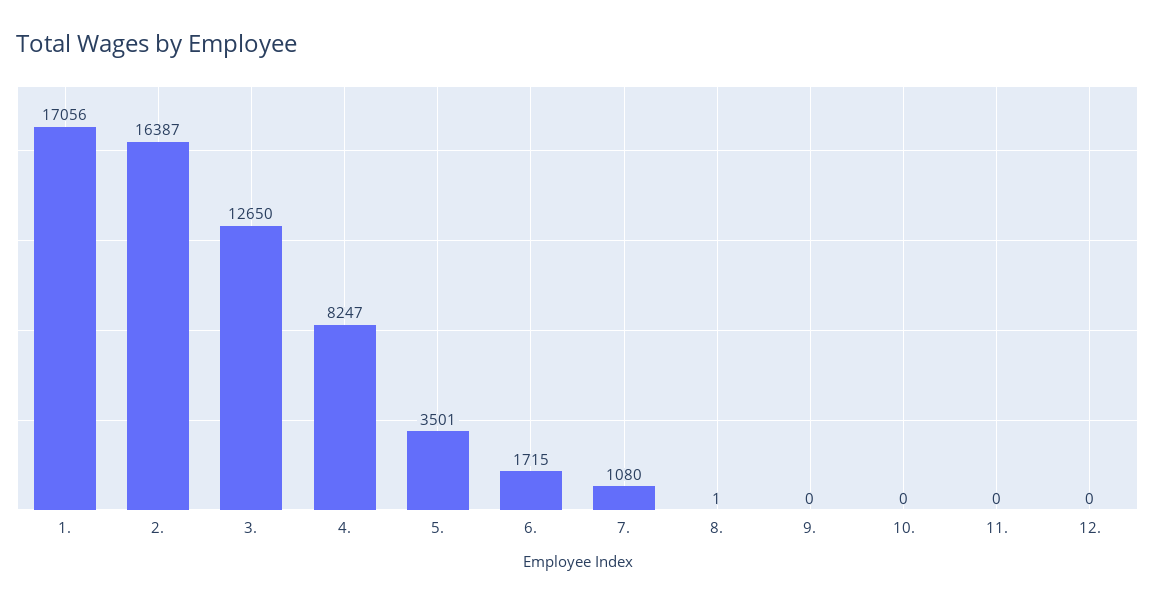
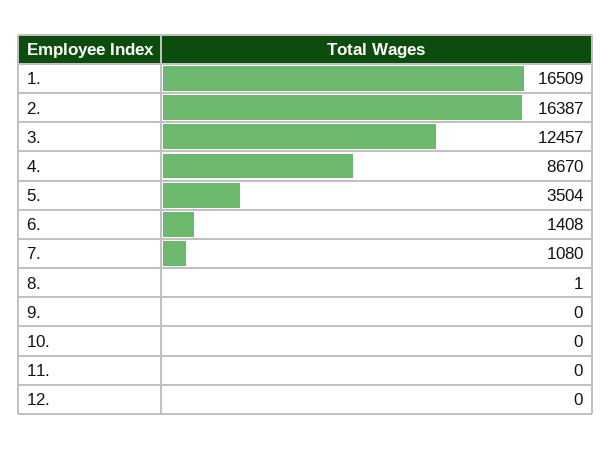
1.: 17056 -> 16509
3.: 12650 -> 12457
4.: 8247 -> 8670
5.: 3501 -> 3504
6.: 1715 -> 1408

